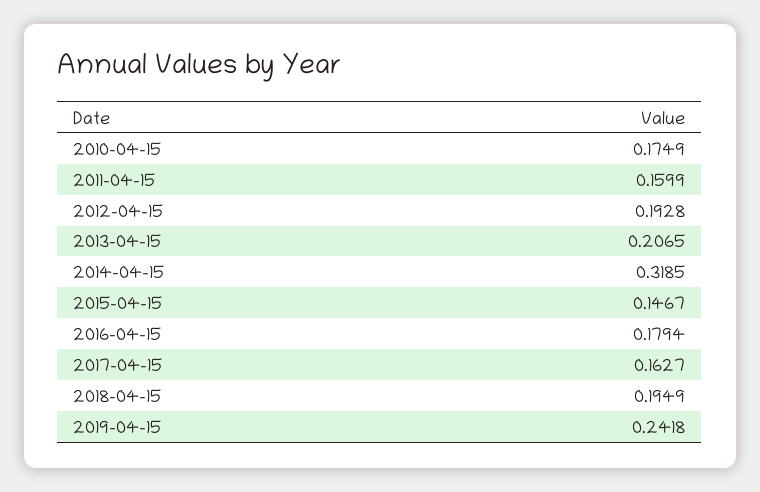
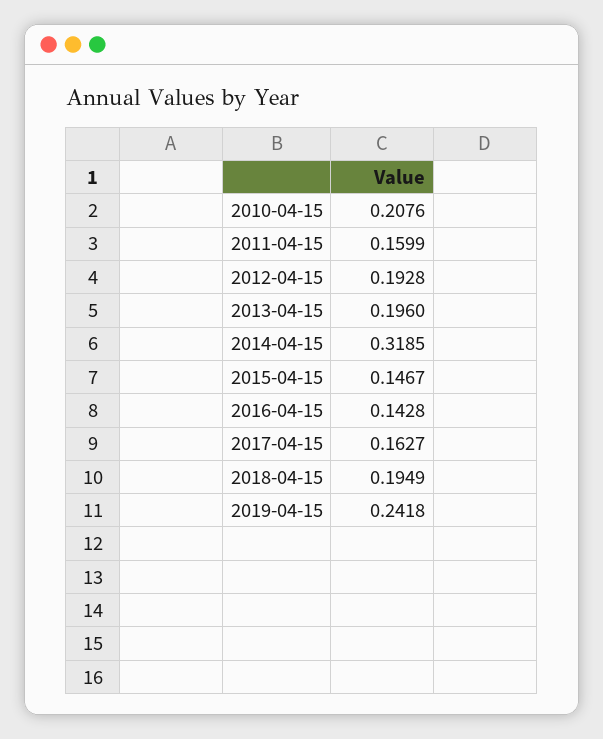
2010-04-15: 0.1749 -> 0.2076
2013-04-15: 0.2065 -> 0.196
2016-04-15: 0.1794 -> 0.1428

